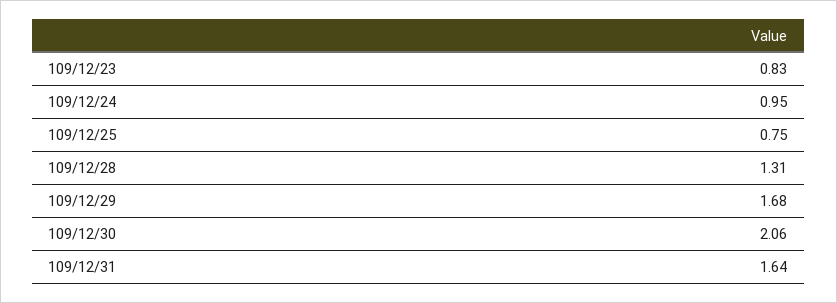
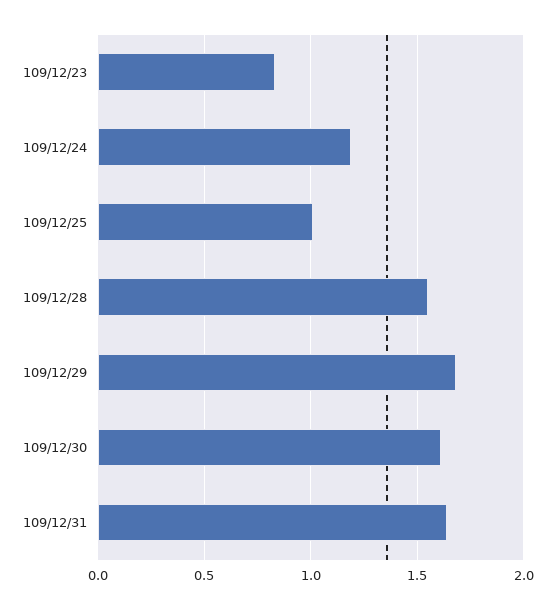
109/12/24: 0.95 -> 1.2
109/12/25: 0.75 -> 1
109/12/28: 1.31 -> 1.55
109/12/30: 2.06 -> 1.6

